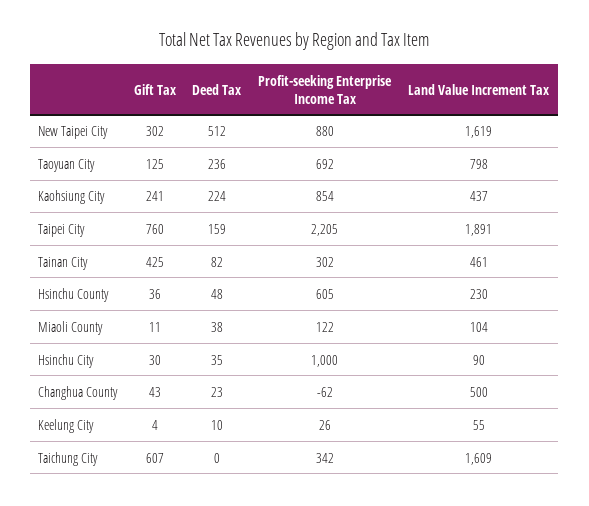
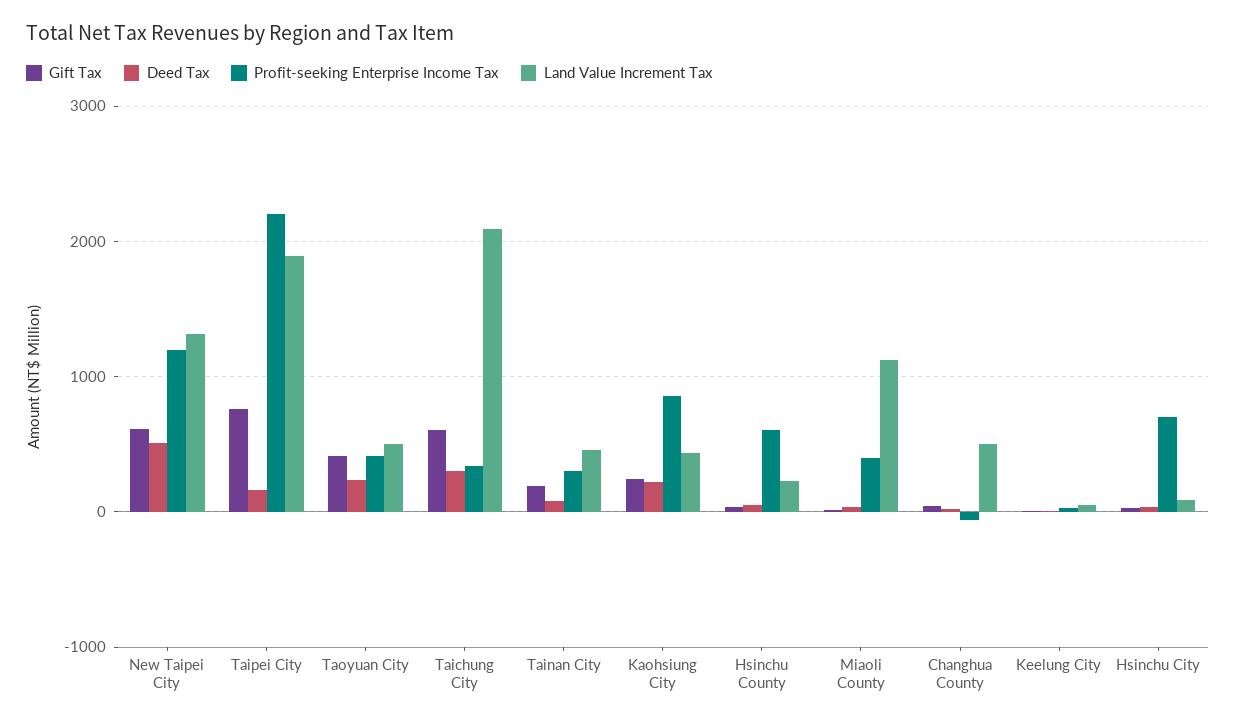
Gift Tax, New Taipei City: 302 -> 600
Profit-seeking Enterprise Income Tax, New Taipei City: 880 -> 1200
Land Value Increment Tax, New Taipei City: 1619 -> 1300
Gift Tax, Taoyuan City: 125 -> 400
Profit-seeking Enterprise Income Tax, Taoyuan City: 692 -> 400
Land Value Increment Tax, Taoyuan City: 798 -> 500
Gift Tax, Tainan City: 425 -> 200
Profit-seeking Enterprise Income Tax, Miaoli County: 122 -> 400
Land Value Increment Tax, Miaoli County: 104 -> 1100
Profit-seeking Enterprise Income Tax, Hsinchu City: 1000 -> 700
Deed Tax, Taichung City: 0 -> 300
Land Value Increment Tax, Taichung City: 1609 -> 2100

